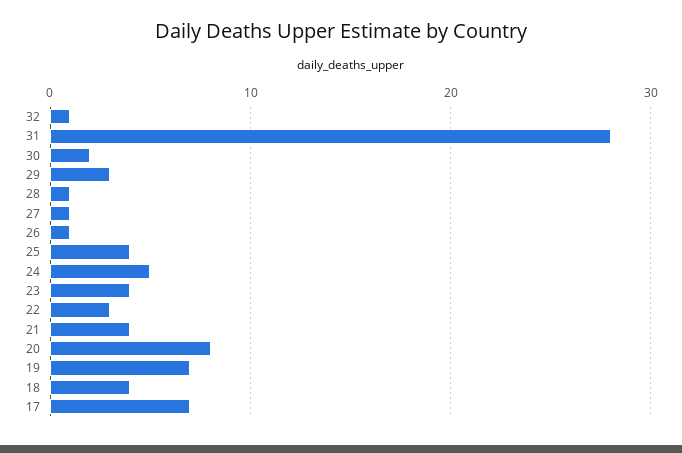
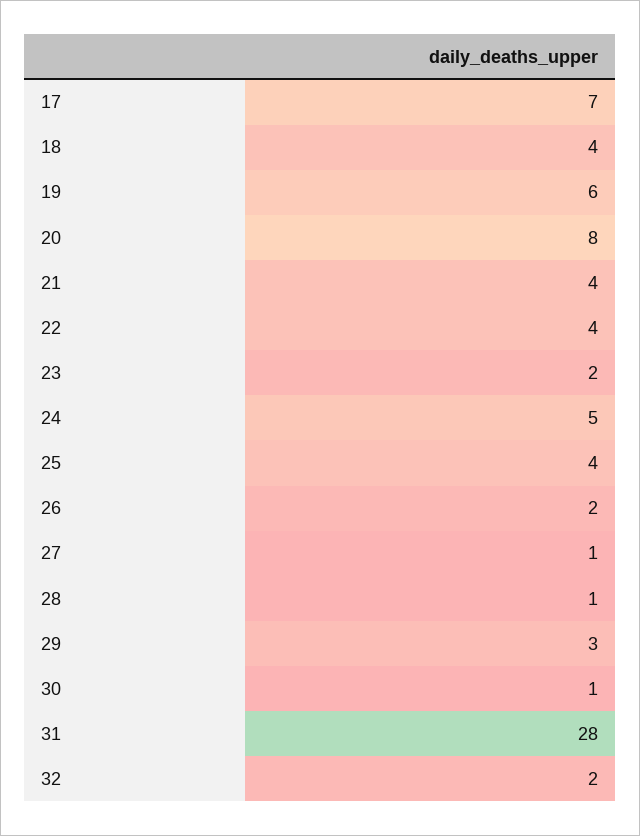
32: 1 -> 2
30: 2 -> 1
26: 1 -> 2
23: 4 -> 2
22: 3 -> 4
19: 7 -> 6

